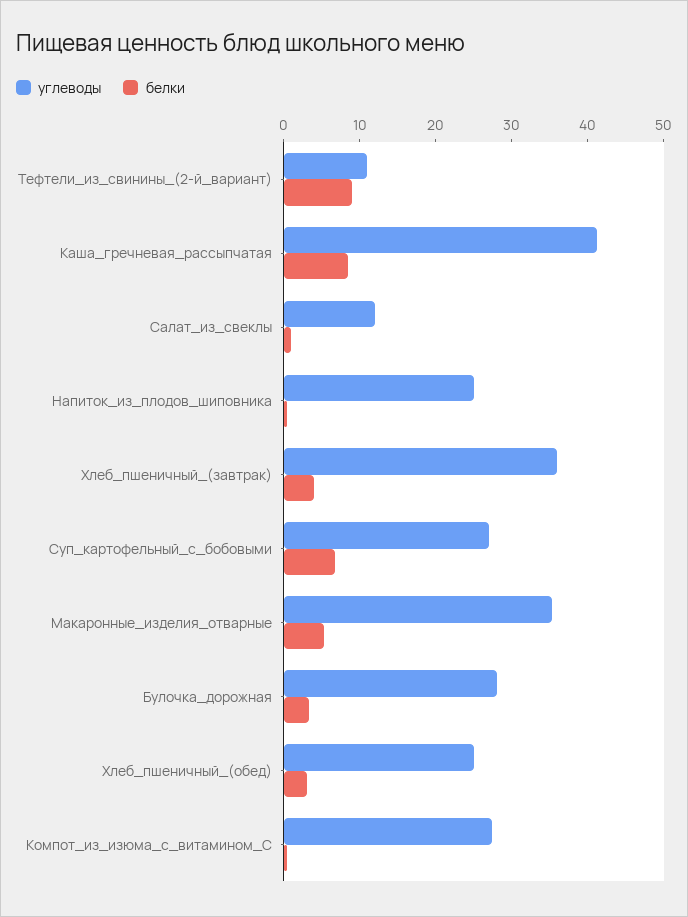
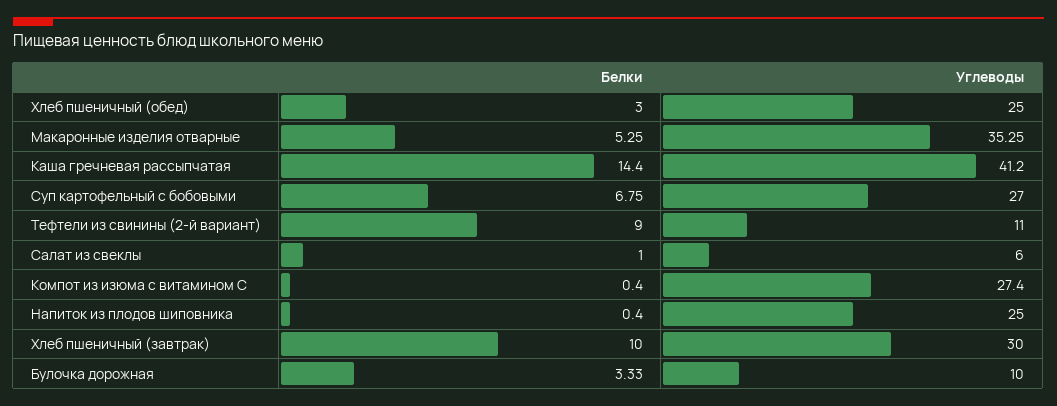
белки, Каша_гречневая_рассыпчатая: 8 -> 14.4
углеводы, Салат_из_свеклы: 12 -> 6
углеводы, Хлеб_пшеничный_(завтрак): 36 -> 30
белки, Хлеб_пшеничный_(завтрак): 4 -> 10
углеводы, Булочка_дорожная: 28 -> 10

